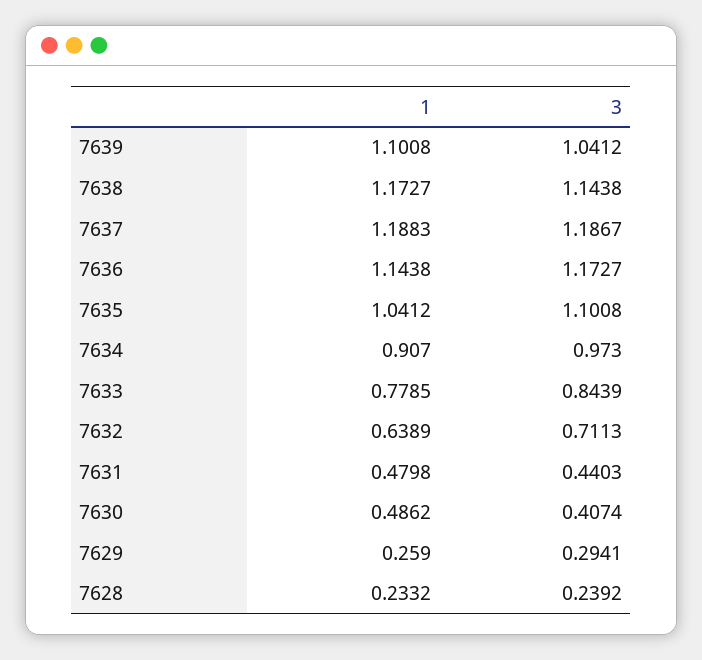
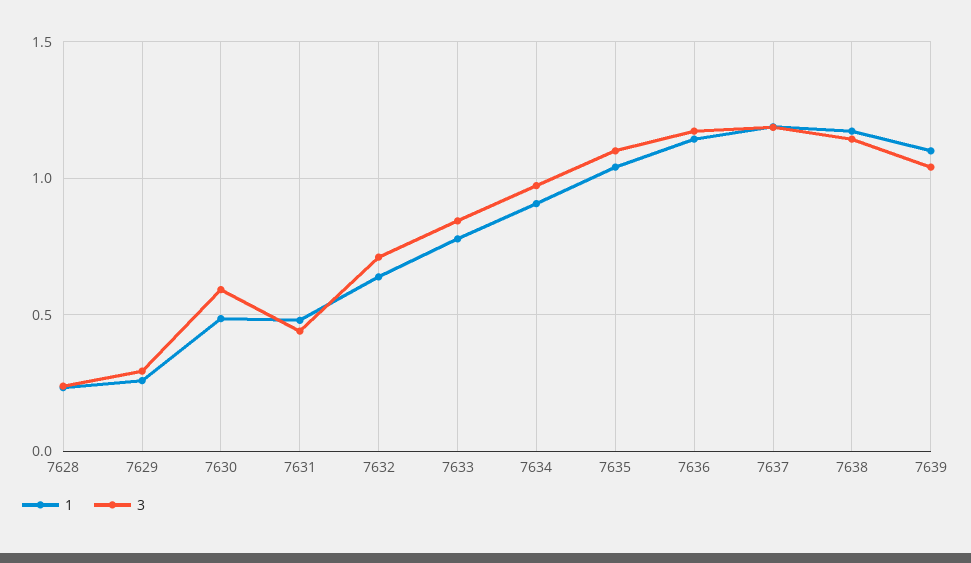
3, 7630: 0.4074 -> 0.6

